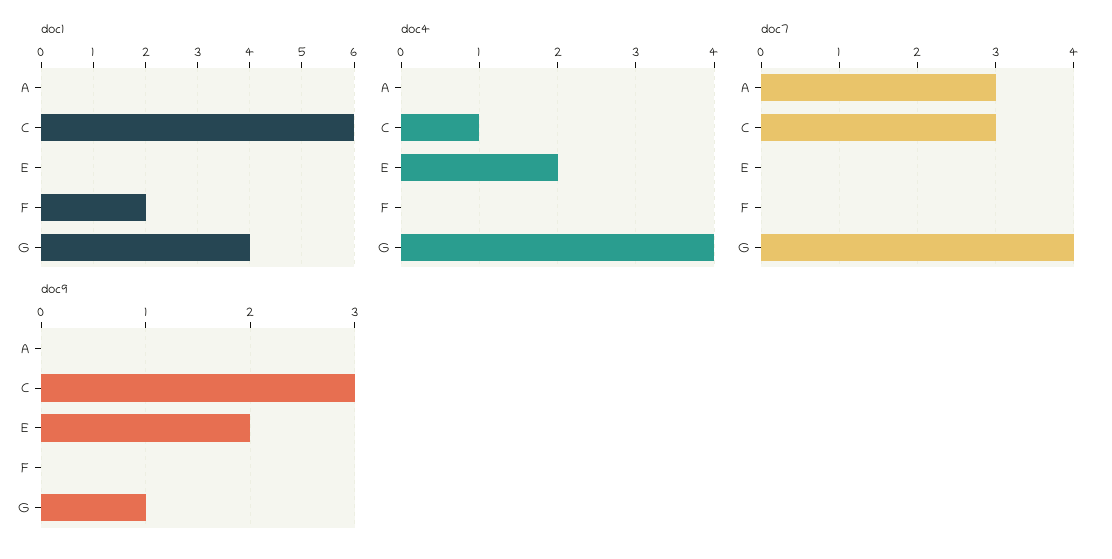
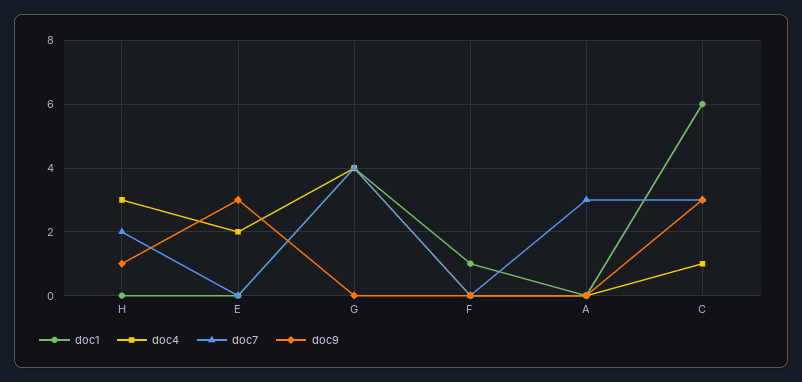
doc1, F: 2 -> 1
doc9, E: 2 -> 3
doc9, G: 1 -> 0
doc1, H: none -> 0
doc4, H: none -> 3
doc7, H: none -> 2
doc9, H: none -> 1

